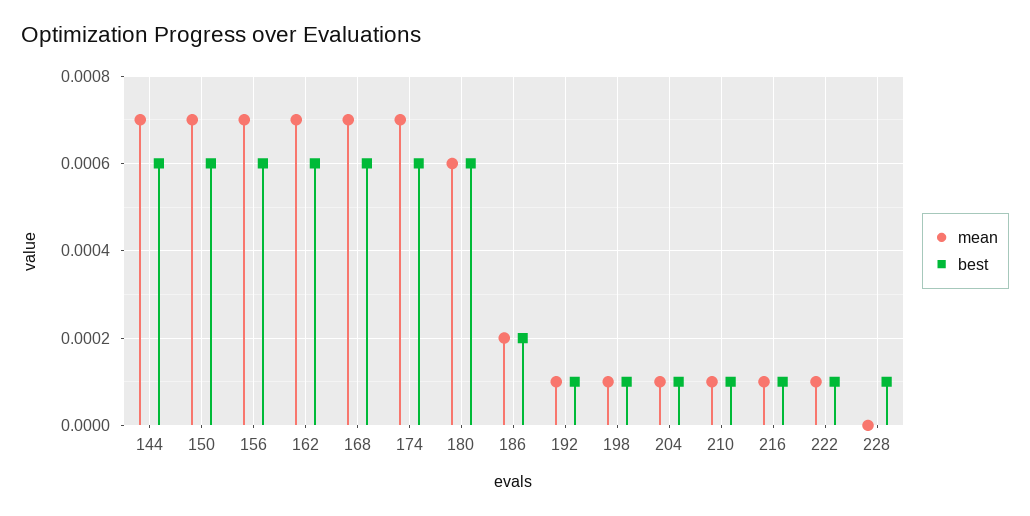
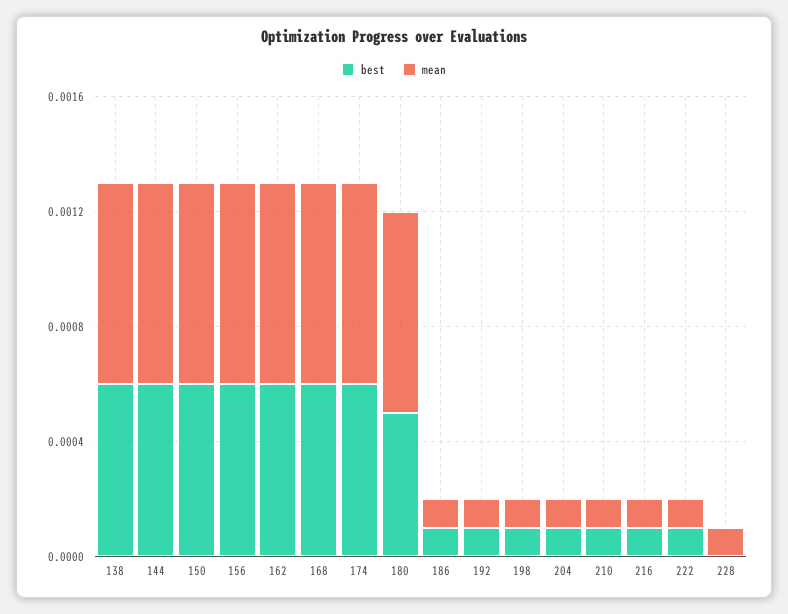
mean, 180: 0.0006 -> 0.0007
best, 180: 0.0006 -> 0.0005
mean, 186: 0.0002 -> 0.0001
best, 186: 0.0002 -> 0.0001
mean, 228: 0 -> 0.0001
best, 228: 0.0001 -> 0
best, 138: none -> 0.0006
mean, 138: none -> 0.0007

